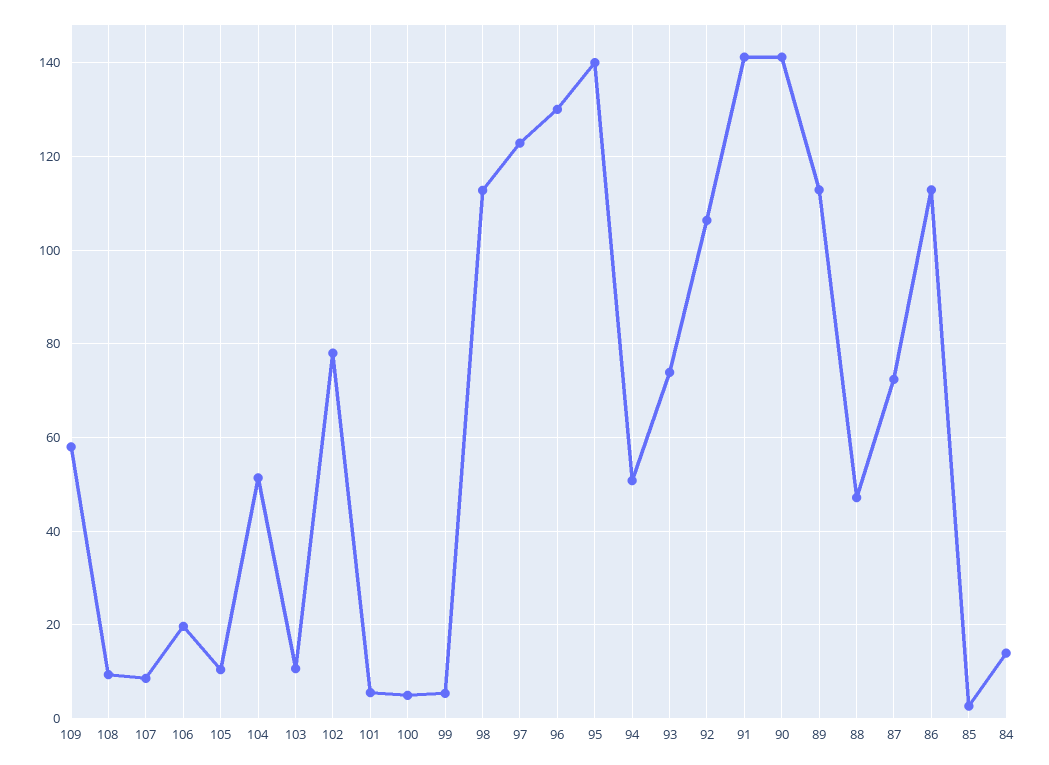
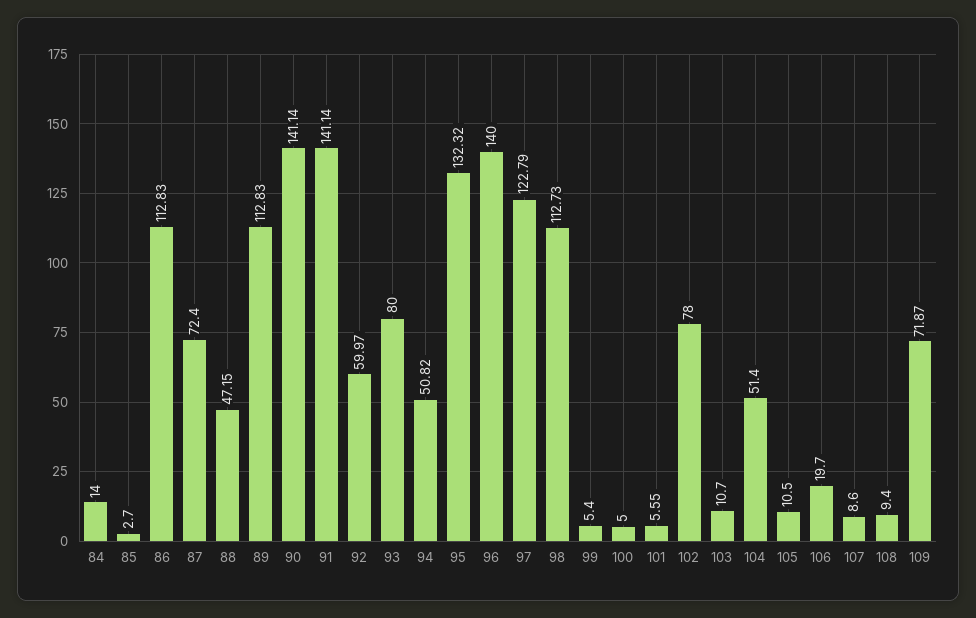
109: 58 -> 71.87
96: 130 -> 140
95: 140 -> 132.32
93: 74 -> 80
92: 106 -> 59.97

